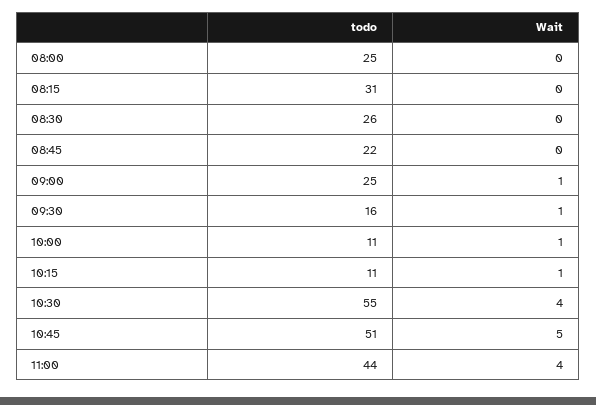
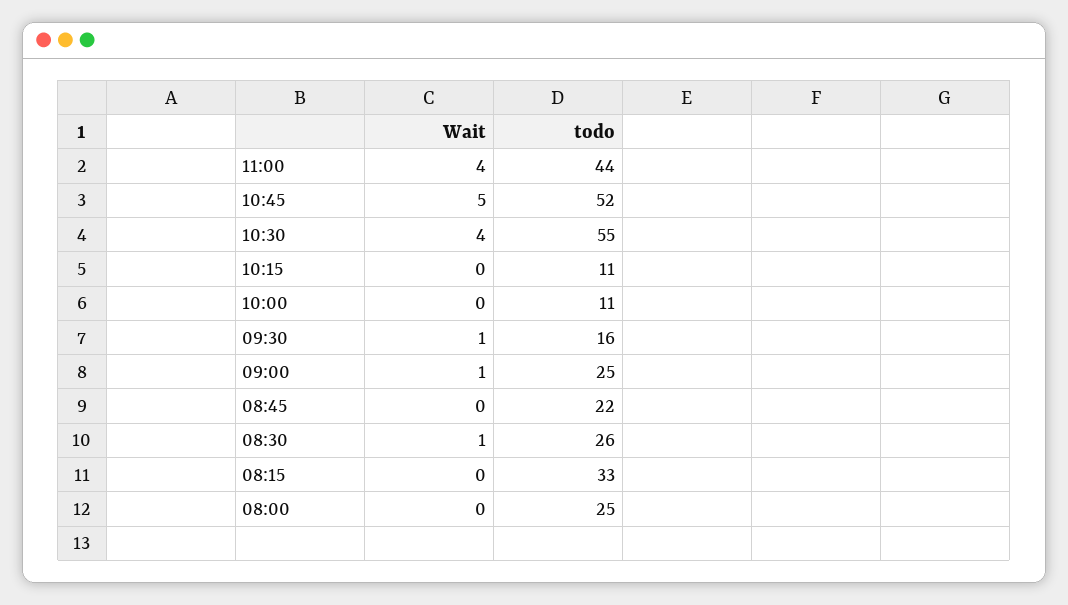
todo, 08:15: 31 -> 33
Wait, 08:30: 0 -> 1
Wait, 10:00: 1 -> 0
Wait, 10:15: 1 -> 0
todo, 10:45: 51 -> 52

